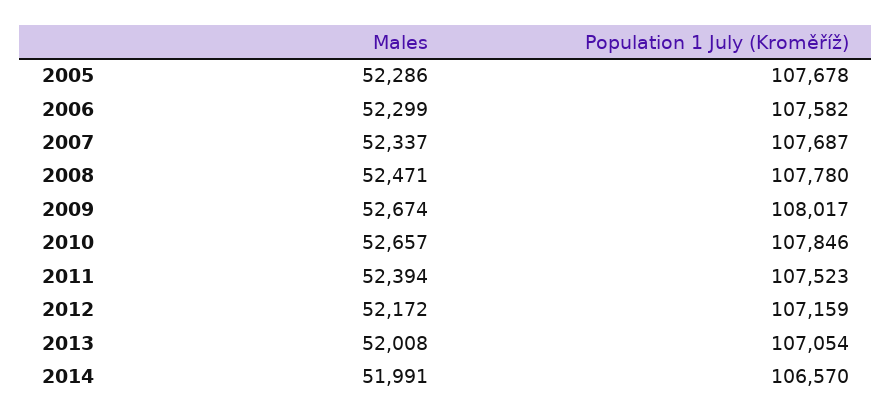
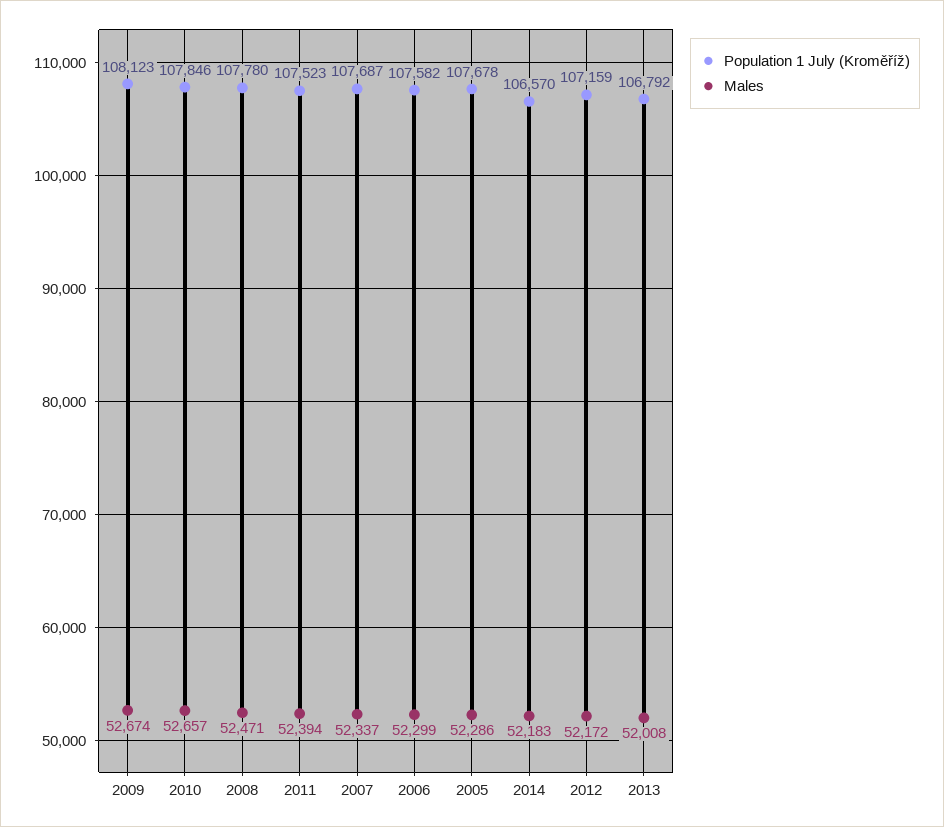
Population 1 July (Kroměříž), 2009: 108017 -> 108123
Population 1 July (Kroměříž), 2013: 107054 -> 106792
Males, 2014: 51991 -> 52183

